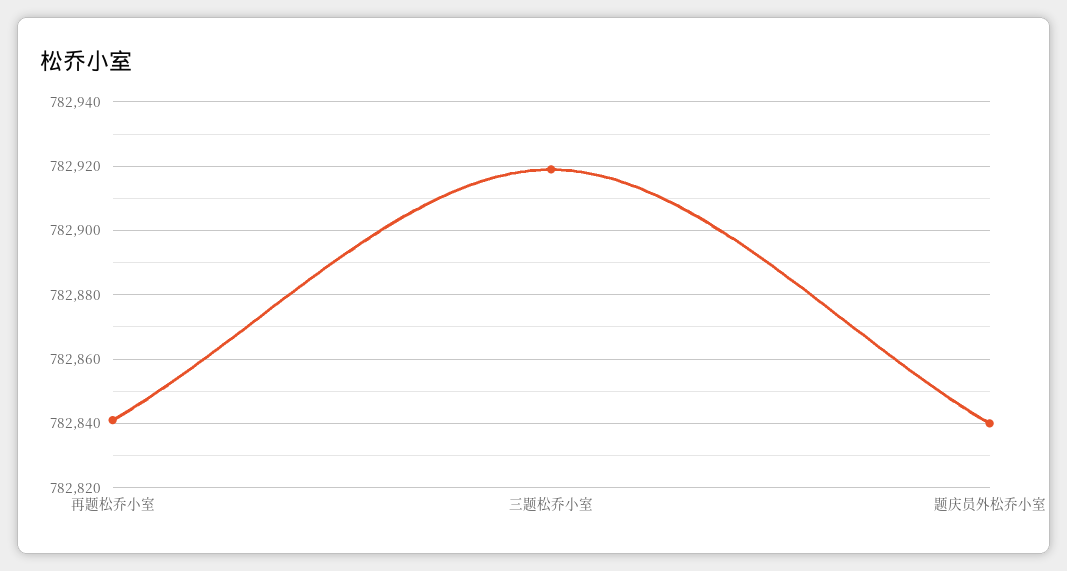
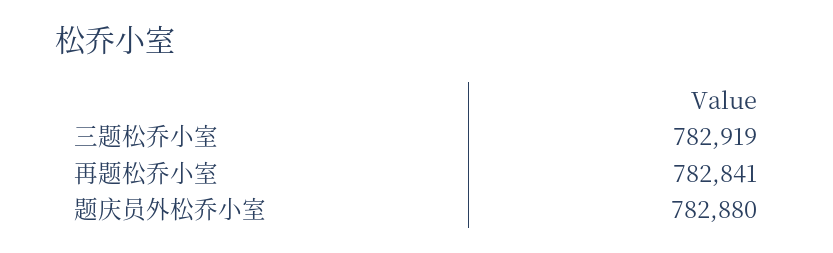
题庆员外松乔小室: 782840 -> 782880

